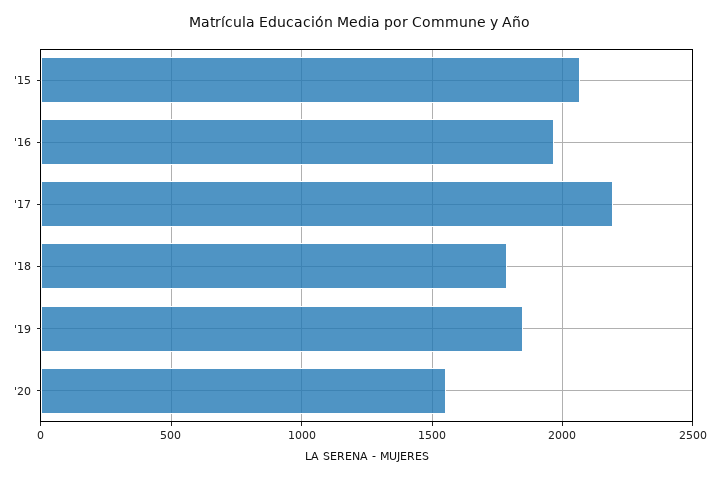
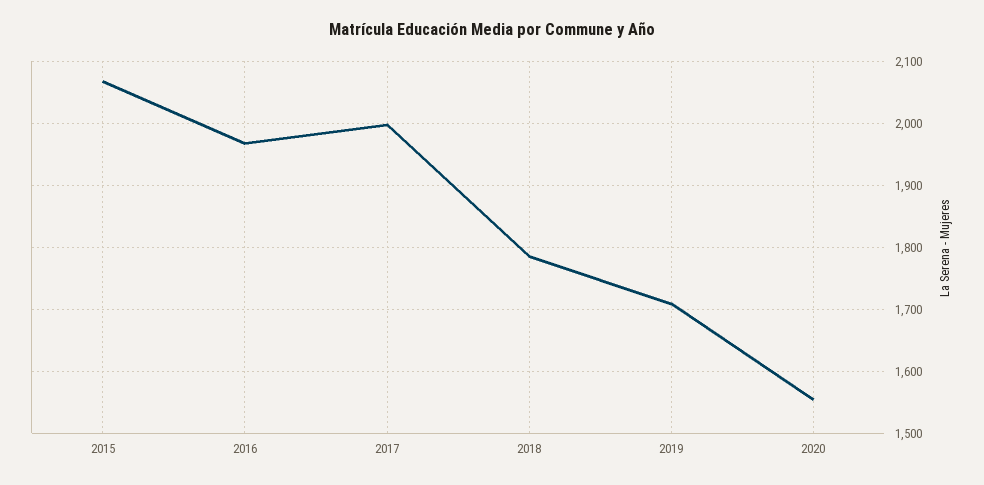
'17: 2200 -> 2000
'19: 1850 -> 1710

